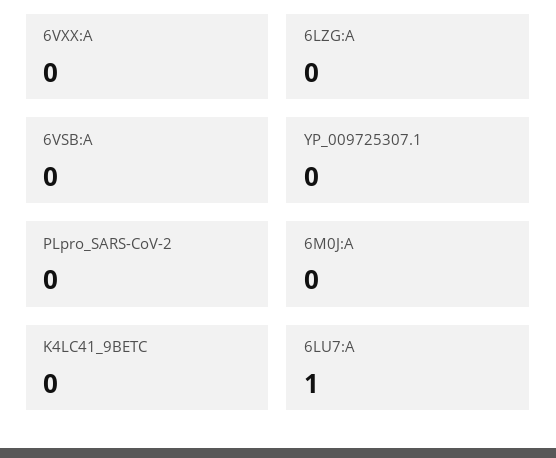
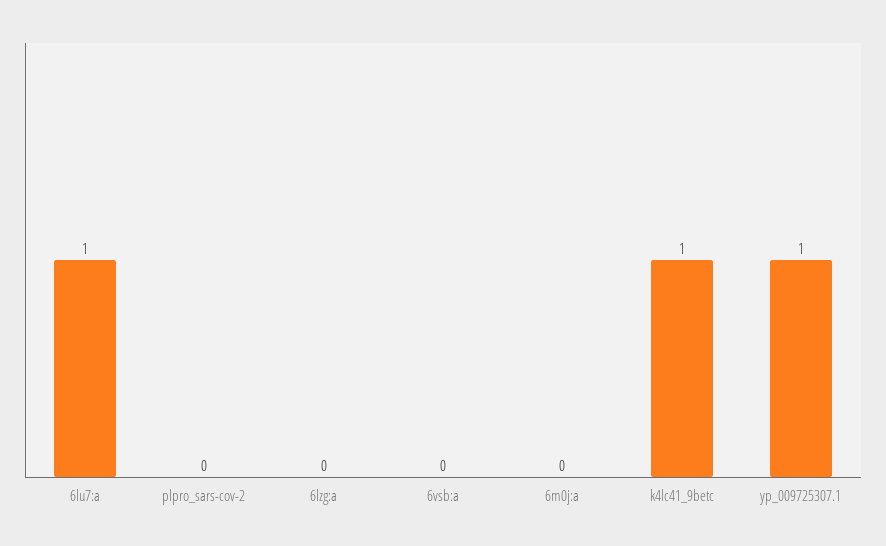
6VXX:A: 0 -> none
YP_009725307.1: 0 -> 1
K4LC41_9BETC: 0 -> 1

